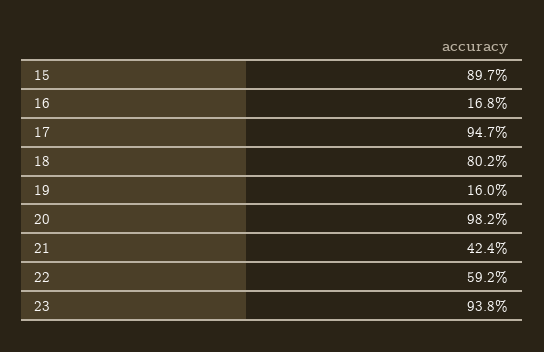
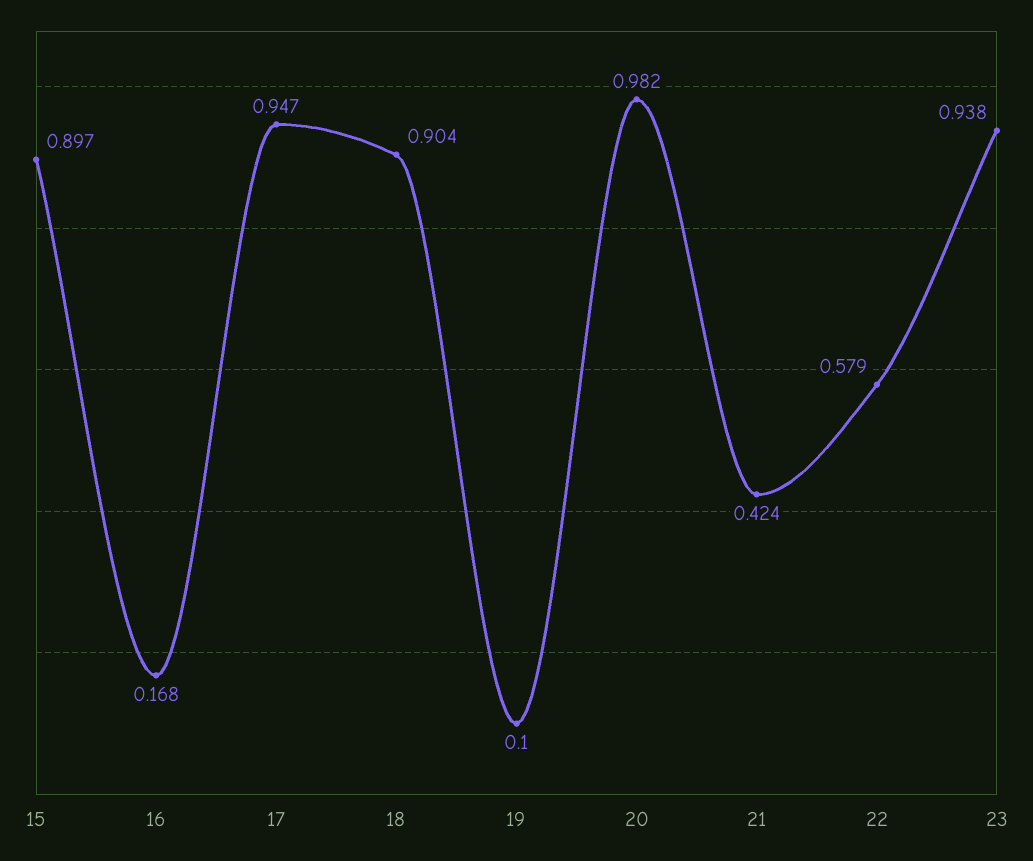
18: 0.802 -> 0.904
19: 0.16 -> 0.1
22: 0.592 -> 0.579

